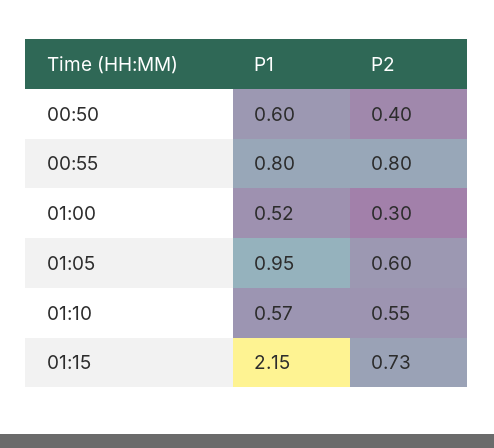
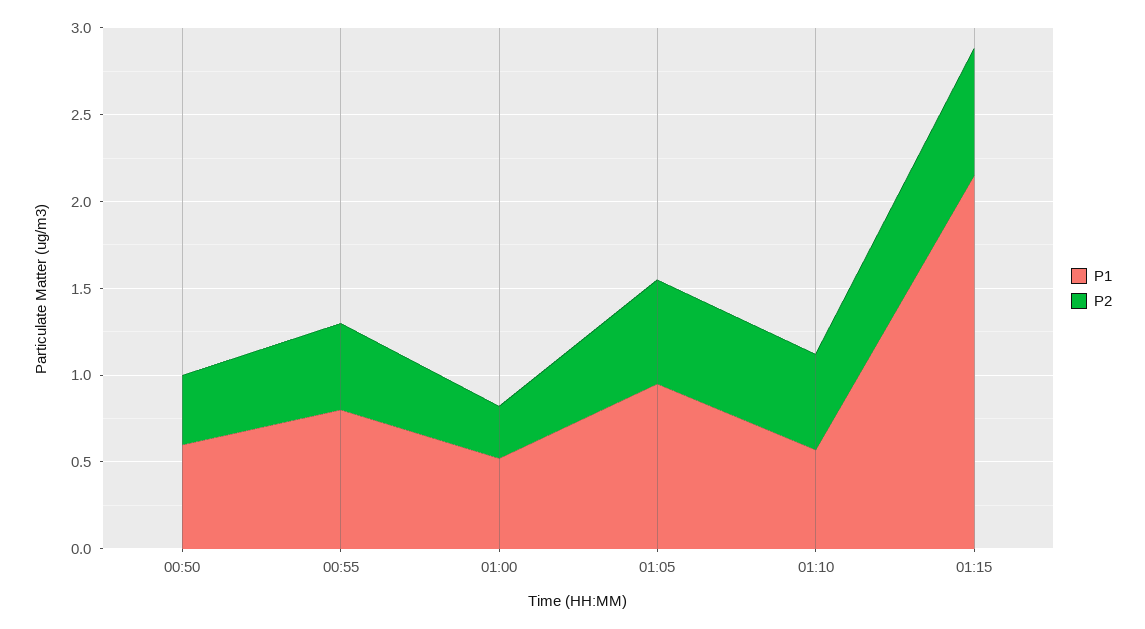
P2, 00:55: 0.8 -> 0.5

